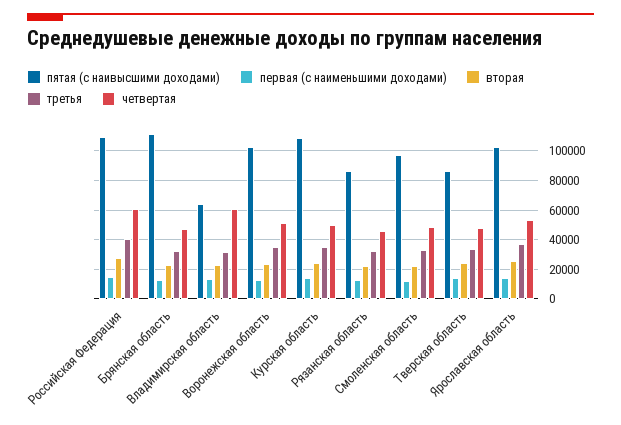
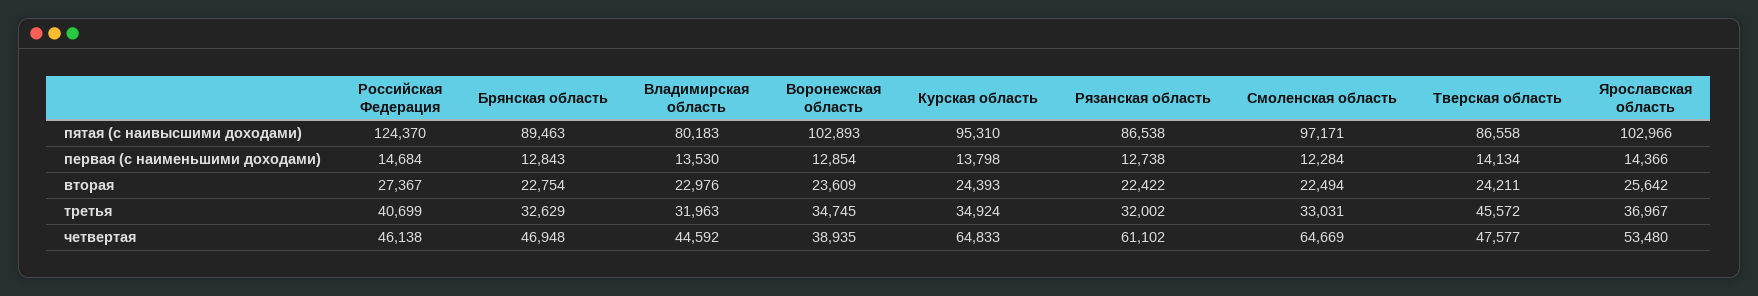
пятая (с наивысшими доходами), Российская Федерация: 110000 -> 124370
четвертая, Российская Федерация: 60000 -> 46138
пятая (с наивысшими доходами), Брянская область: 110000 -> 89463
пятая (с наивысшими доходами), Владимирская область: 65000 -> 80183
четвертая, Владимирская область: 60000 -> 44592
четвертая, Воронежская область: 50000 -> 38935
пятая (с наивысшими доходами), Курская область: 110000 -> 95310
четвертая, Курская область: 50000 -> 64833
четвертая, Рязанская область: 45000 -> 61102
четвертая, Смоленская область: 50000 -> 64669
третья, Тверская область: 35000 -> 45572

